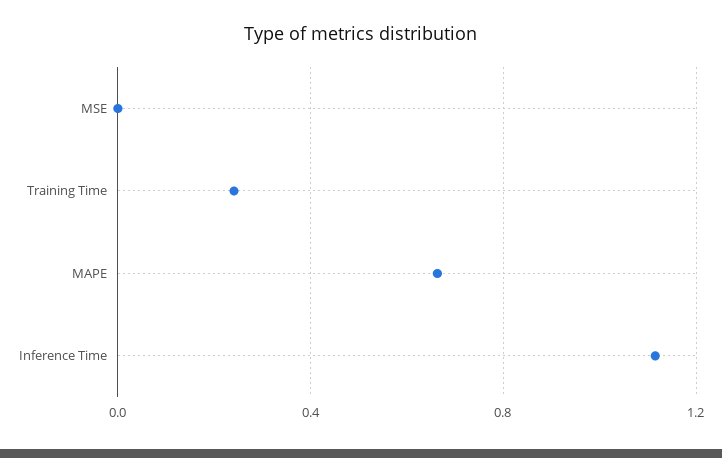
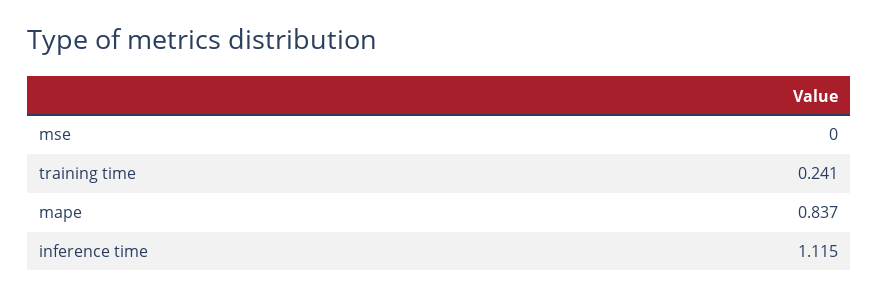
MAPE: 0.65 -> 0.837

